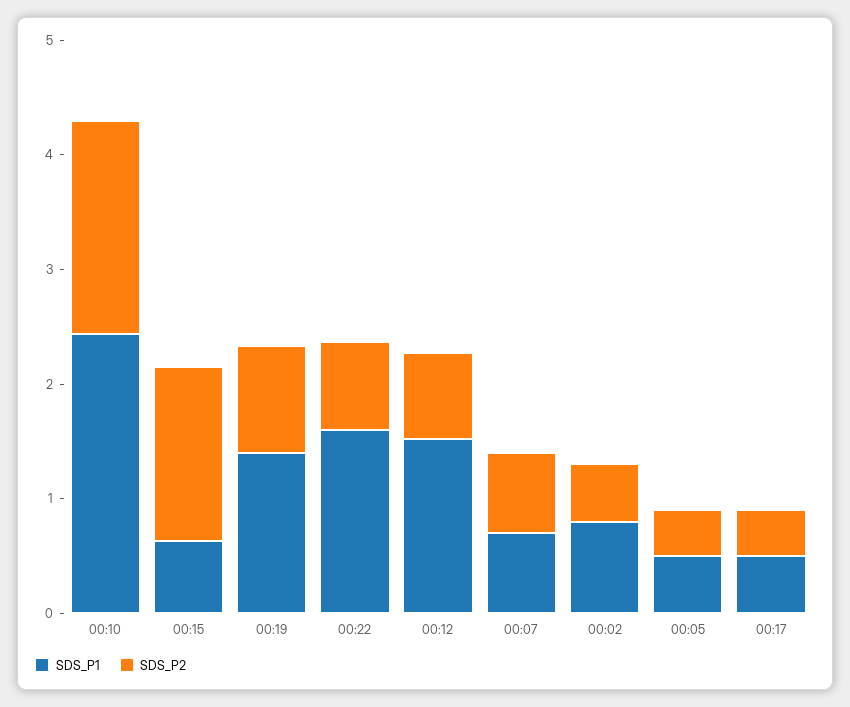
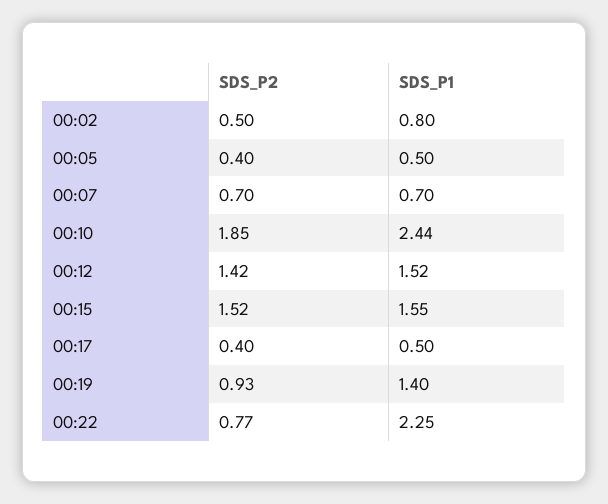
SDS_P1, 00:15: 0.6 -> 1.55
SDS_P1, 00:22: 1.6 -> 2.25
SDS_P2, 00:12: 0.8 -> 1.42

